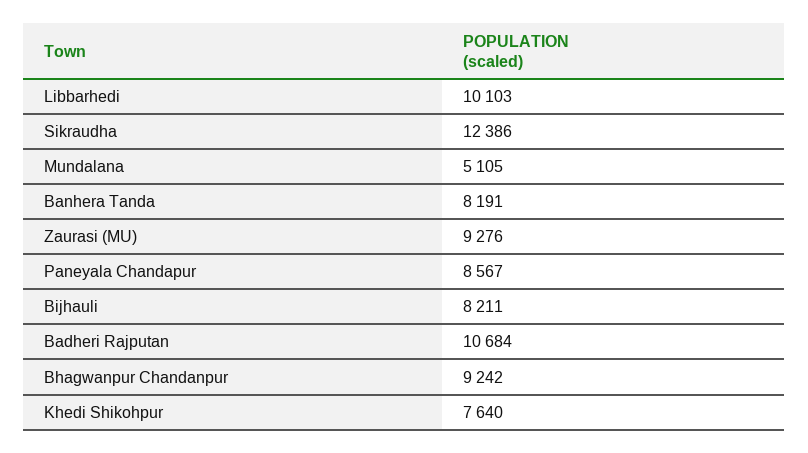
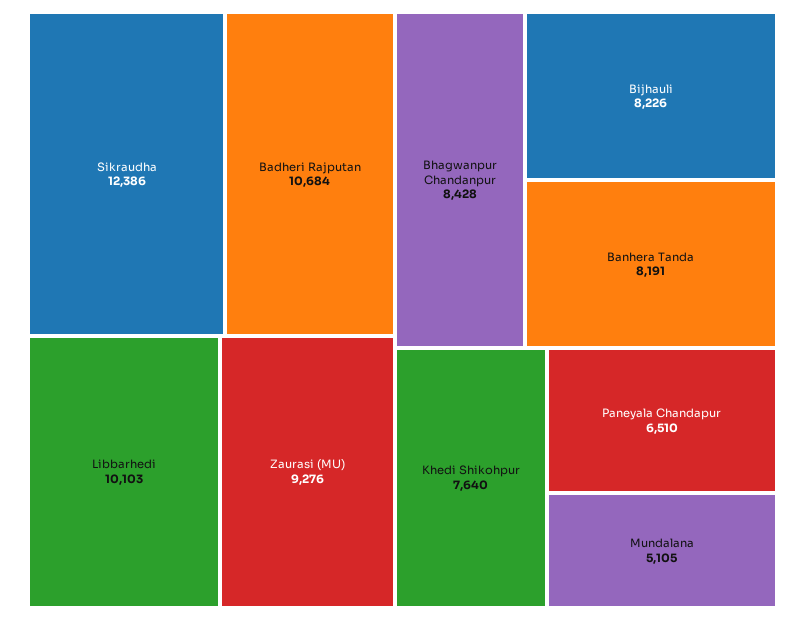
Paneyala Chandapur: 8567 -> 6510
Bijhauli: 8211 -> 8226
Bhagwanpur Chandanpur: 9242 -> 8428

